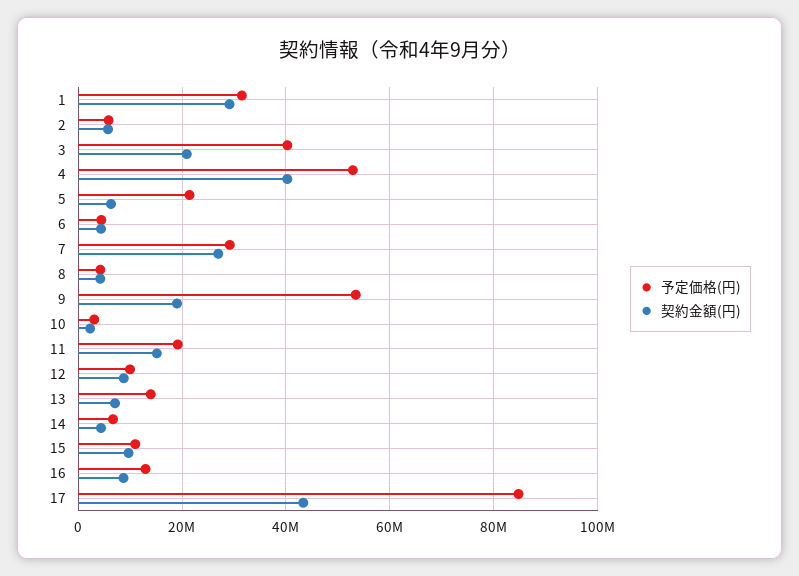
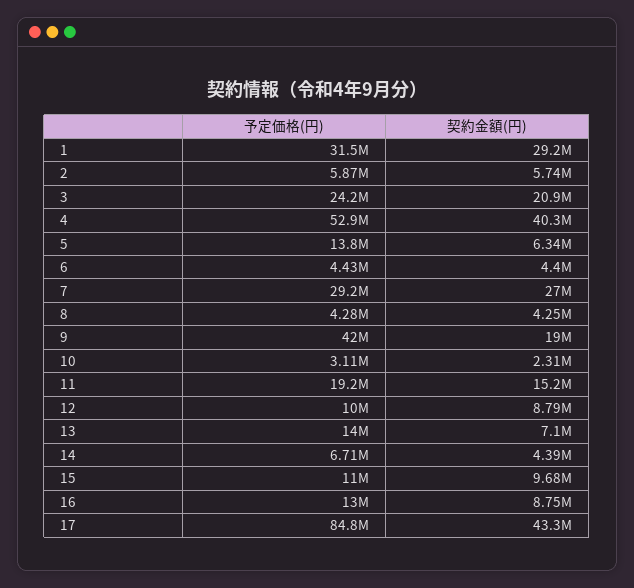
予定価格(円), 3: 40000000 -> 24200000
予定価格(円), 5: 22000000 -> 13800000
予定価格(円), 9: 54000000 -> 42000000

